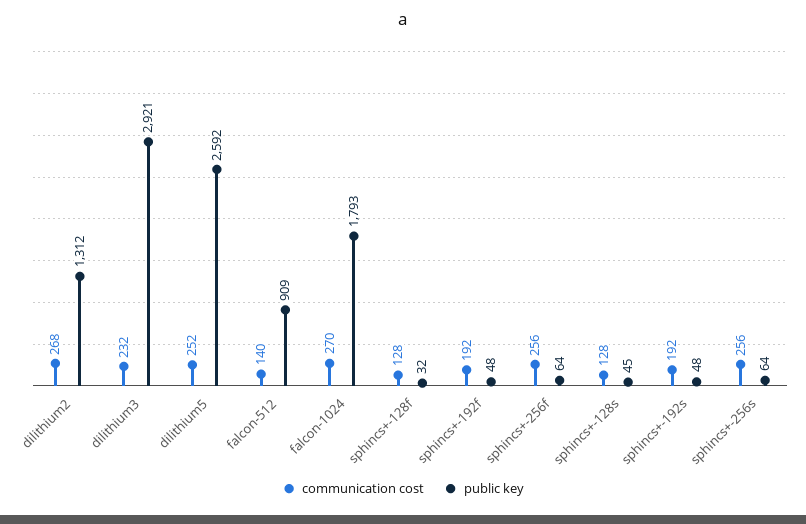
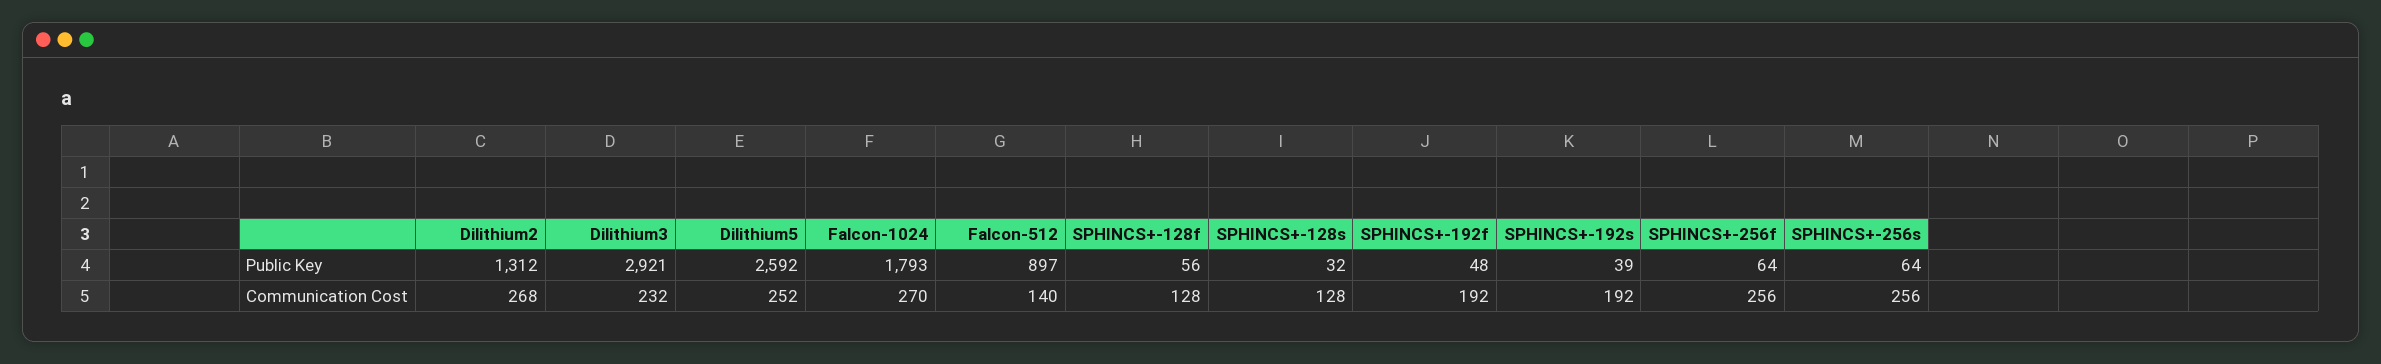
public key, falcon-512: 909 -> 897
public key, sphincs+-128f: 32 -> 56
public key, sphincs+-128s: 45 -> 32
public key, sphincs+-192s: 48 -> 39

